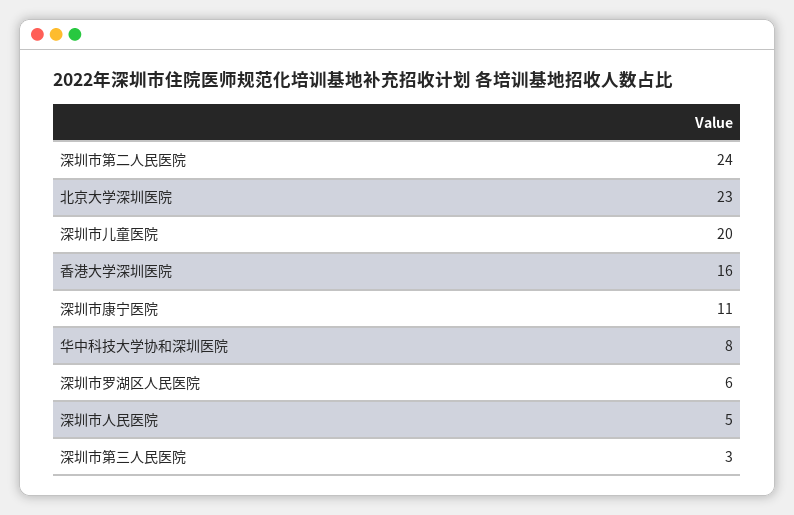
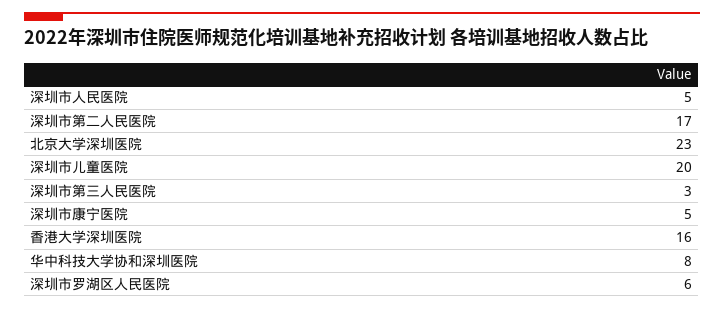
深圳市第二人民医院: 24 -> 17
深圳市康宁医院: 11 -> 5

